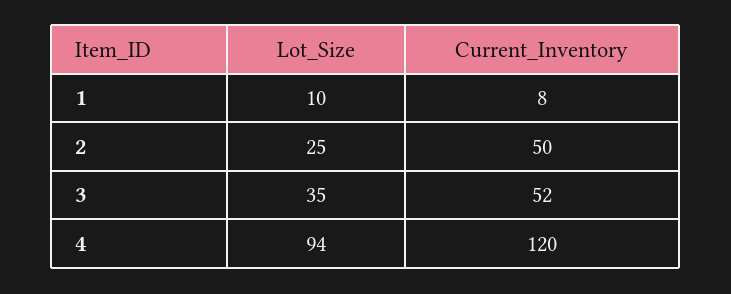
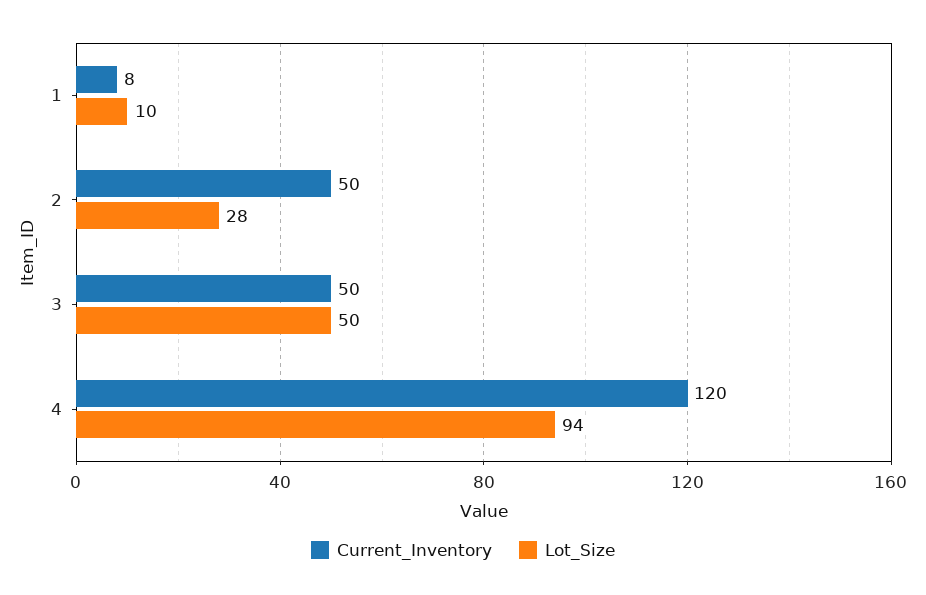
Lot_Size, 2: 25 -> 28
Lot_Size, 3: 35 -> 50
Current_Inventory, 3: 52 -> 50

